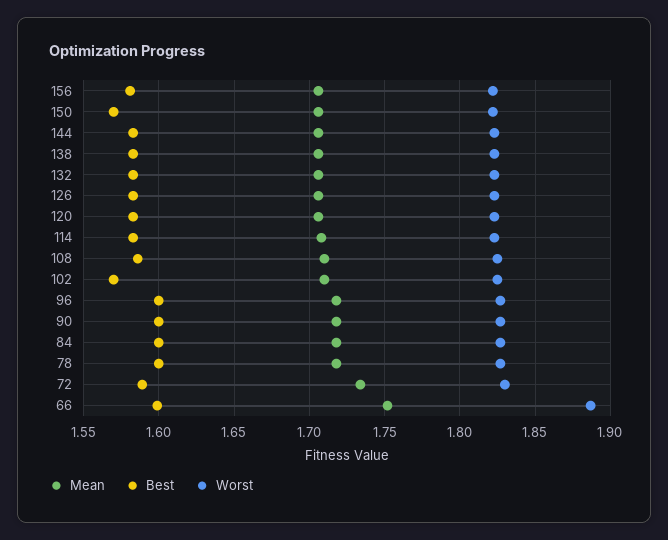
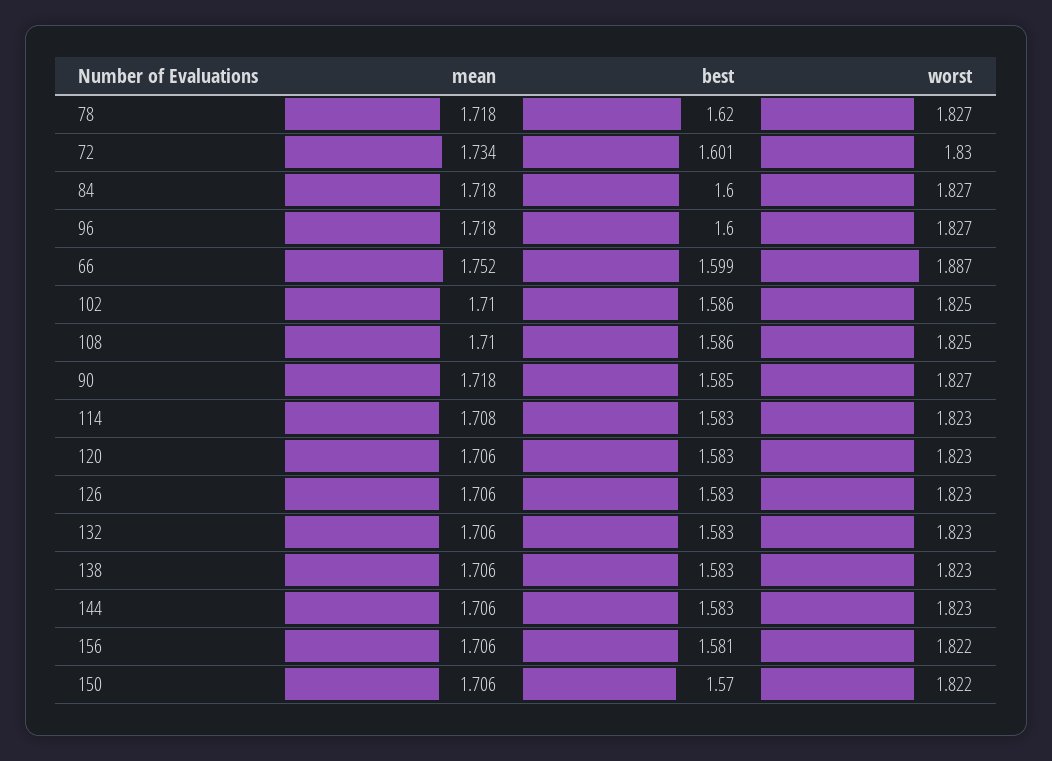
Best, 102: 1.57 -> 1.586
Best, 90: 1.6 -> 1.585
Best, 78: 1.6 -> 1.62
Best, 72: 1.59 -> 1.601

